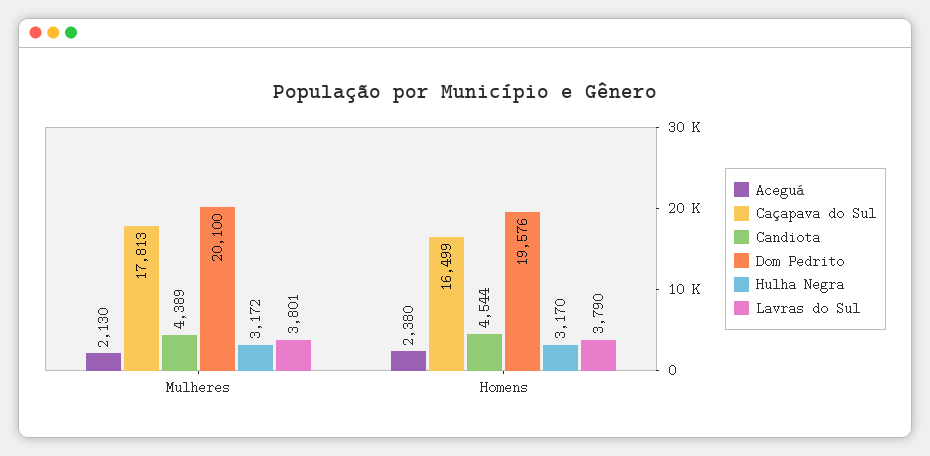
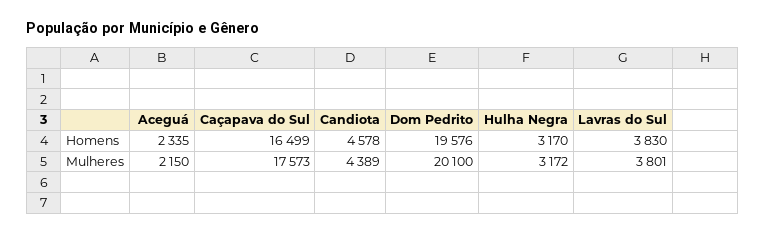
Aceguá, Mulheres: 2130 -> 2150
Caçapava do Sul, Mulheres: 17813 -> 17573
Aceguá, Homens: 2380 -> 2335
Candiota, Homens: 4544 -> 4578
Lavras do Sul, Homens: 3790 -> 3830

